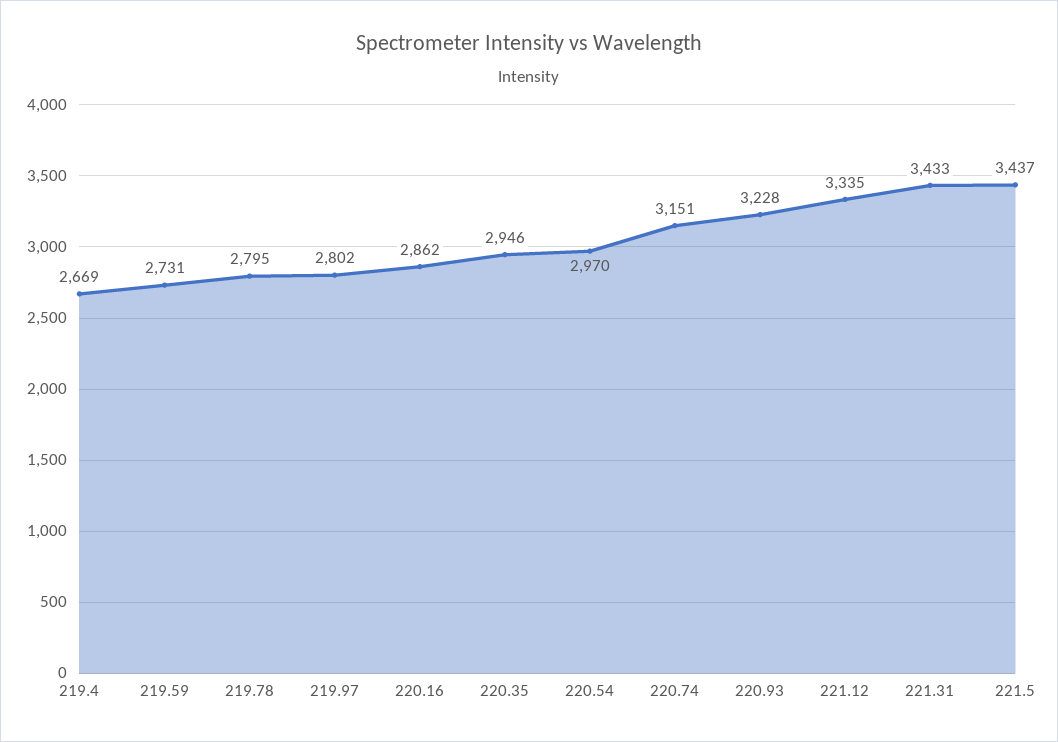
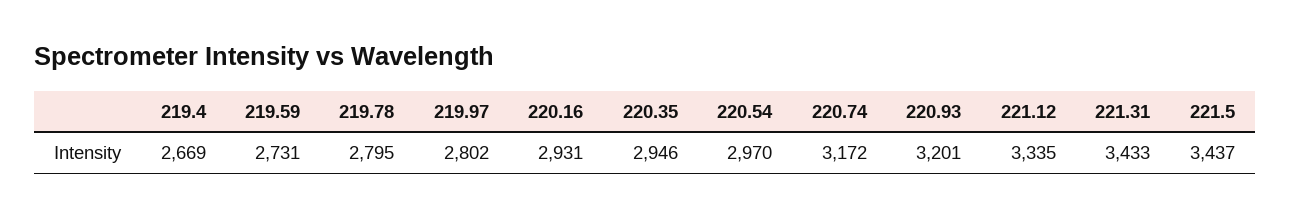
220.16: 2862 -> 2931
220.74: 3151 -> 3172
220.93: 3228 -> 3201

